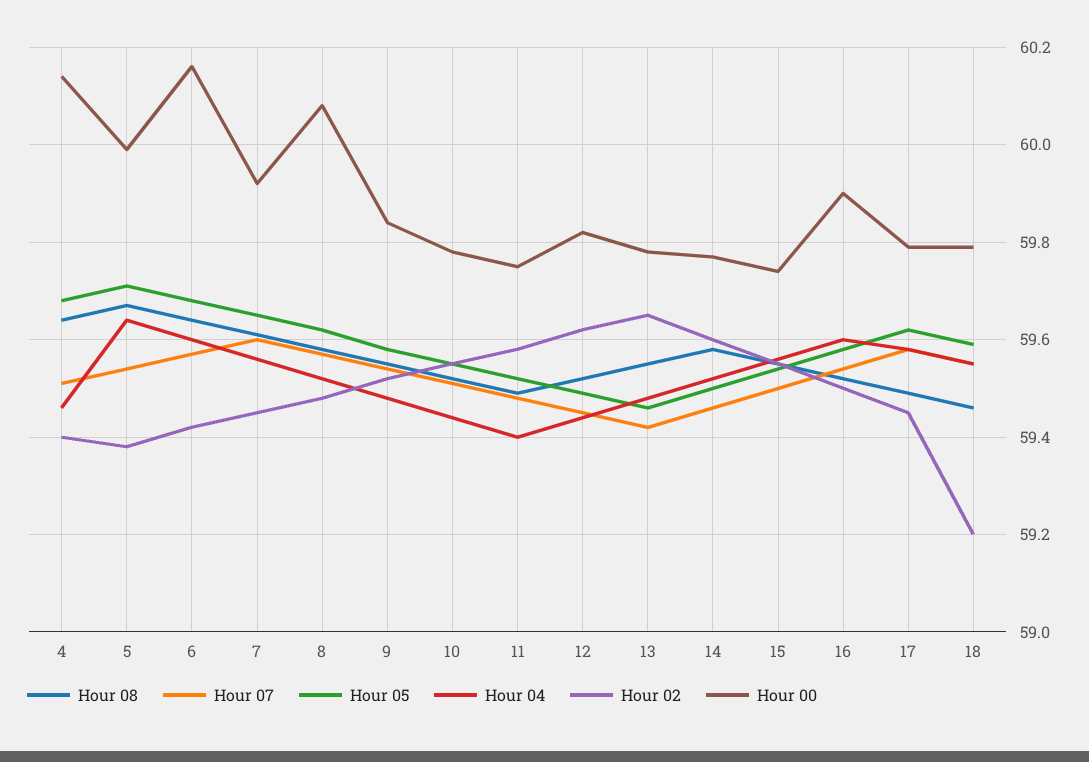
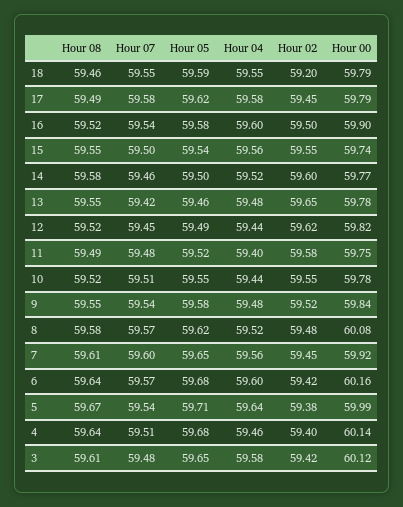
Hour 08, 3: none -> 59.61
Hour 07, 3: none -> 59.48
Hour 05, 3: none -> 59.65
Hour 04, 3: none -> 59.58
Hour 02, 3: none -> 59.42
Hour 00, 3: none -> 60.12

